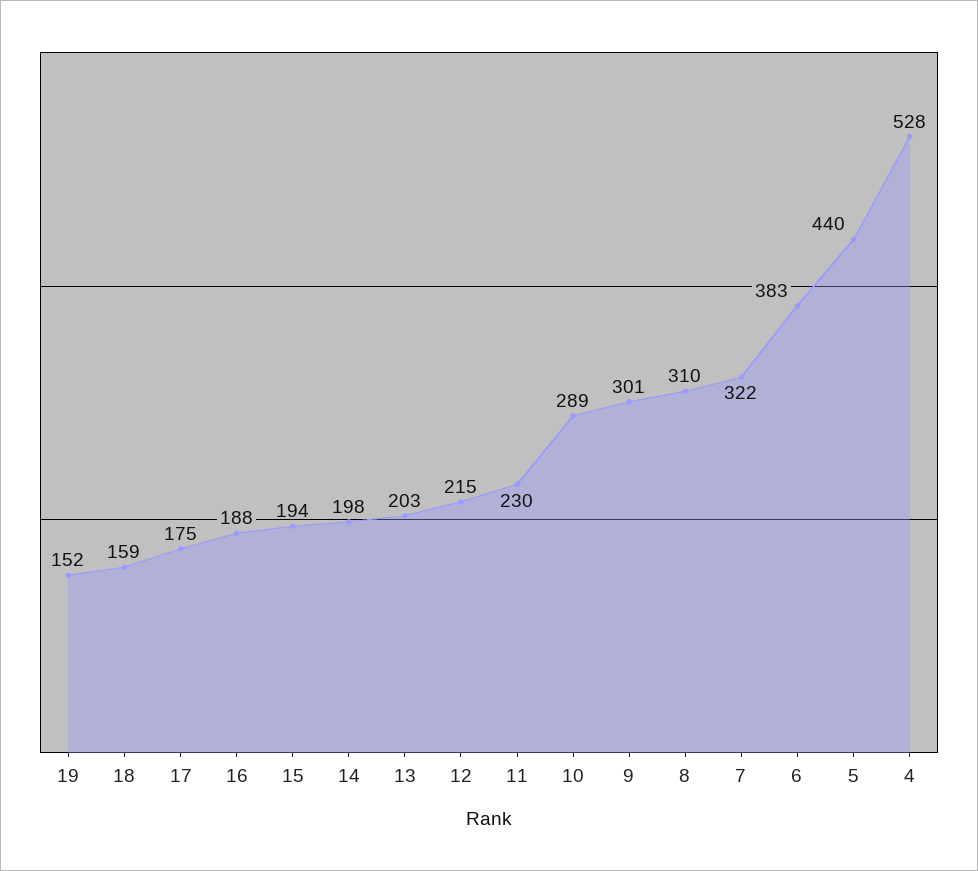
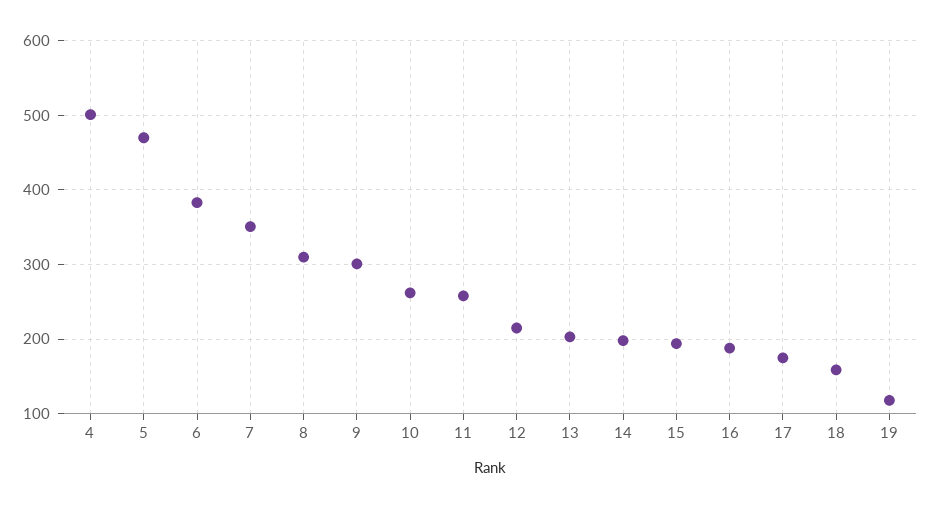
19: 152 -> 120
11: 230 -> 260
10: 289 -> 260
7: 322 -> 350
5: 440 -> 470
4: 528 -> 500

